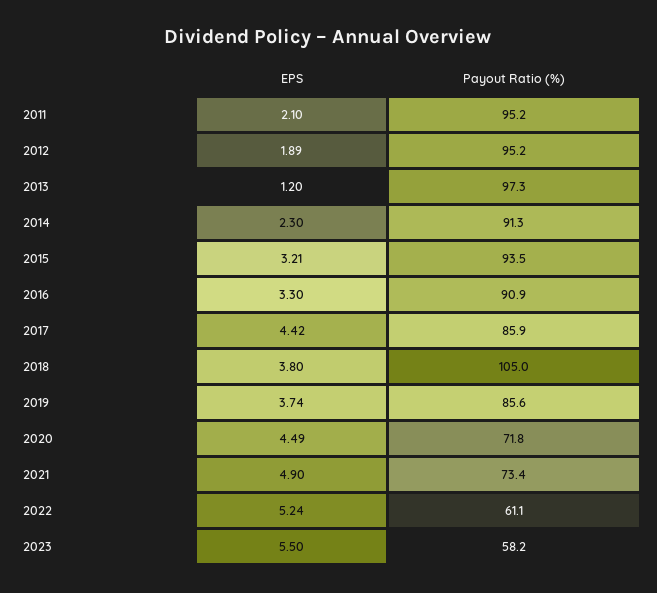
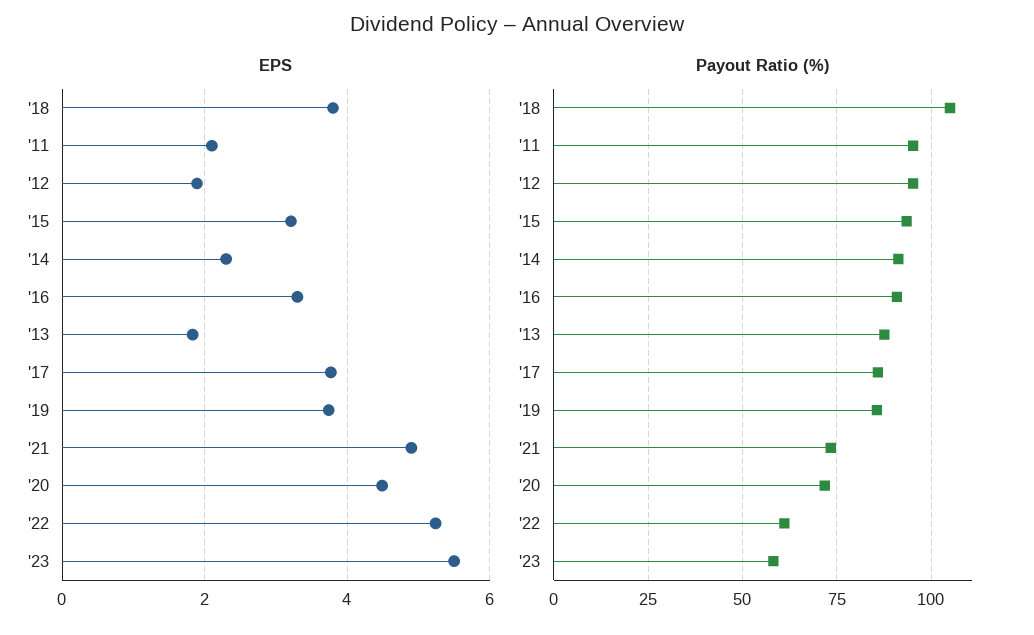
EPS, 2013: 1.2 -> 1.8
Payout Ratio (%), 2013: 97.3 -> 87.5
EPS, 2017: 4.42 -> 3.8

